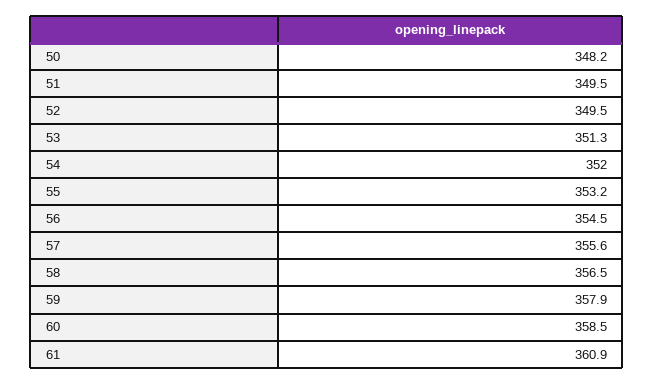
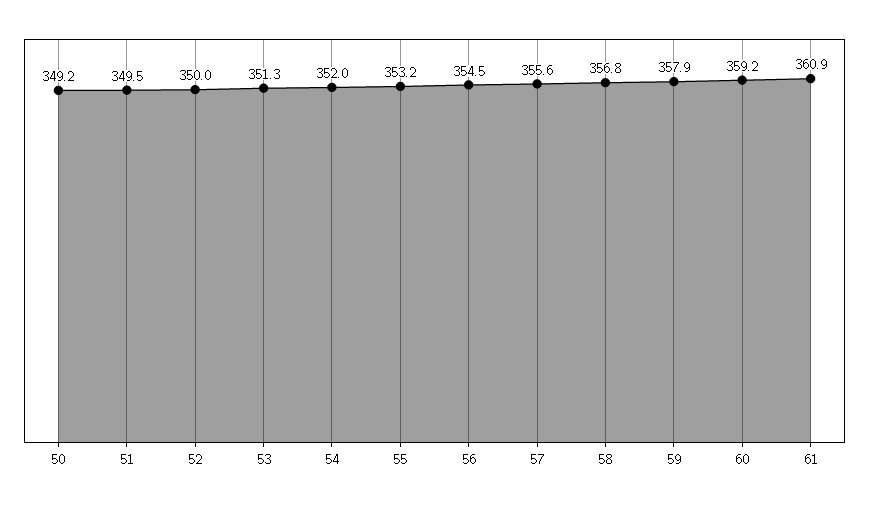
50: 348.2 -> 349.2
52: 349.5 -> 350
58: 356.5 -> 356.8
60: 358.5 -> 359.2

